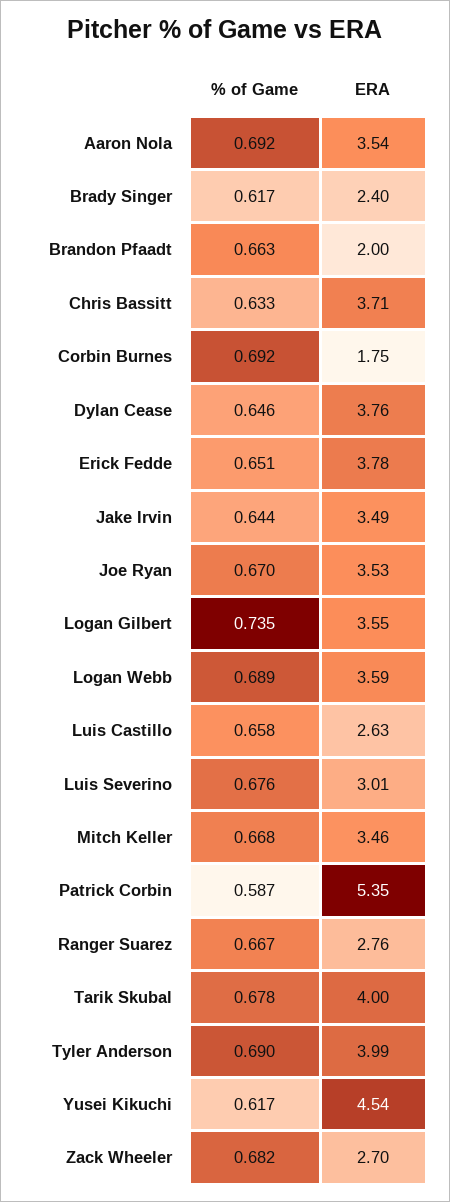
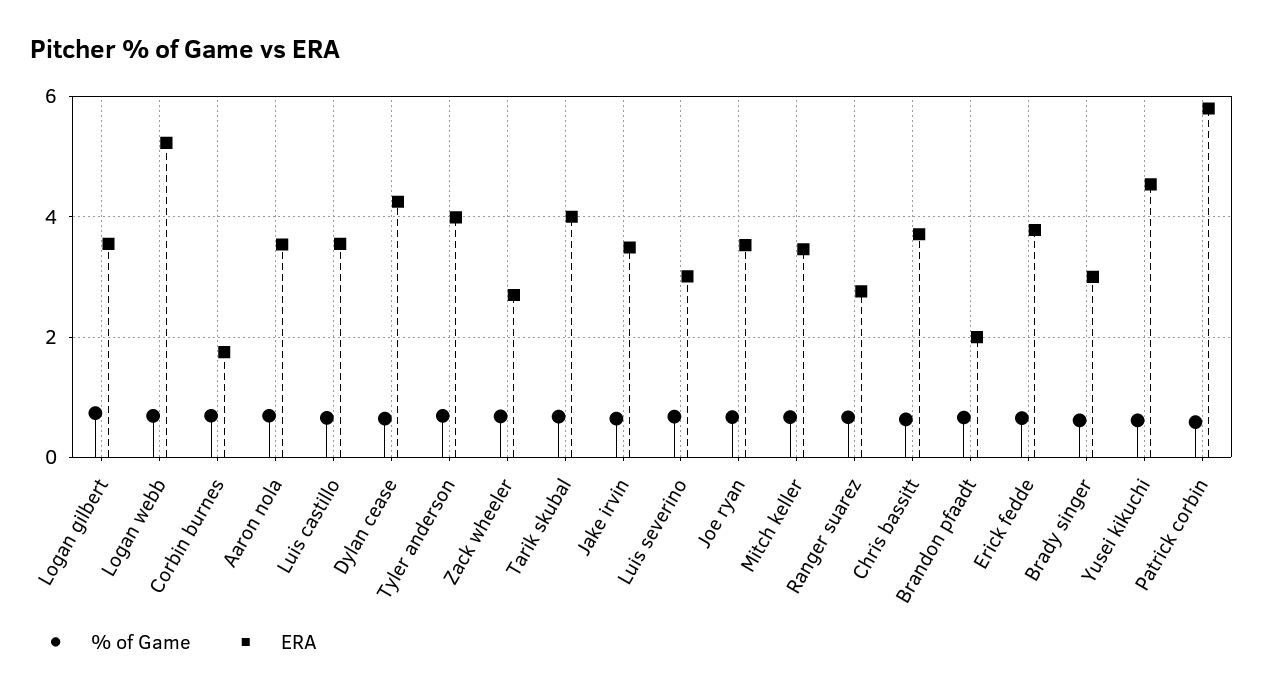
ERA, Brady Singer: 2.4 -> 3
ERA, Dylan Cease: 3.76 -> 4.2
ERA, Logan Webb: 3.59 -> 5.2
ERA, Luis Castillo: 2.63 -> 3.6
ERA, Patrick Corbin: 5.35 -> 5.8

